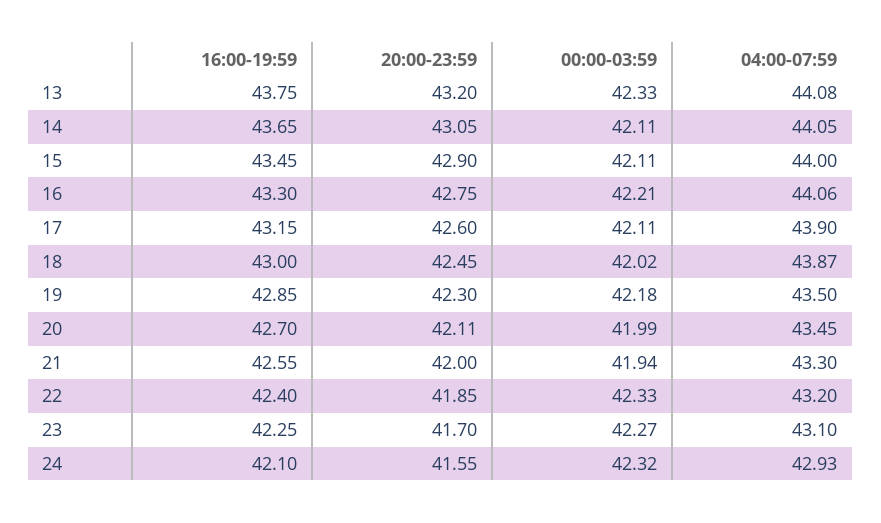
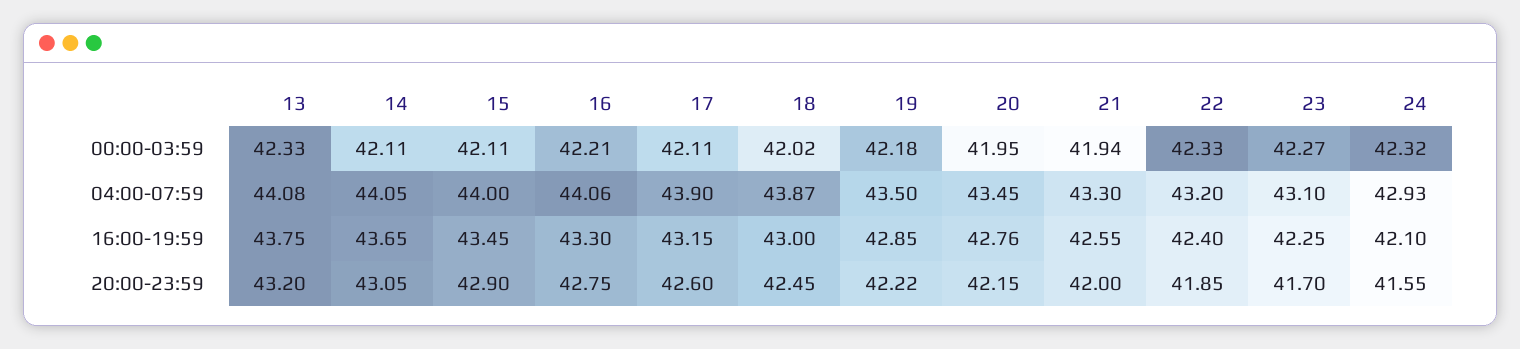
20:00-23:59, 19: 42.3 -> 42.22
16:00-19:59, 20: 42.7 -> 42.76
20:00-23:59, 20: 42.11 -> 42.15
00:00-03:59, 20: 41.99 -> 41.95

